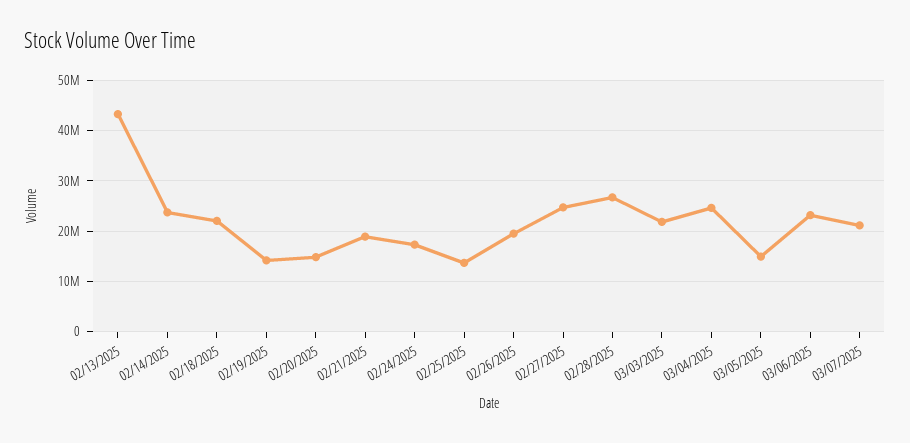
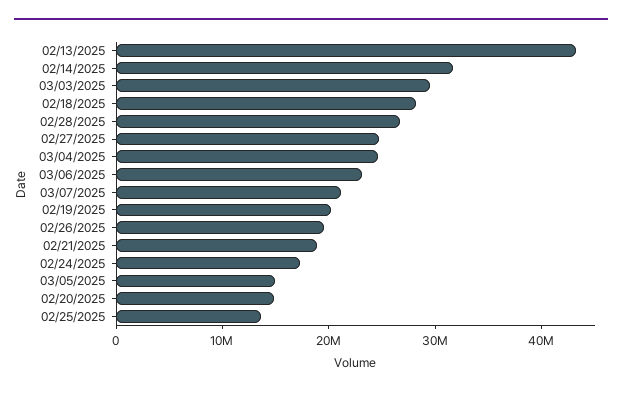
02/14/2025: 24000000 -> 32000000
02/18/2025: 22000000 -> 28000000
02/19/2025: 14000000 -> 20000000
03/03/2025: 22000000 -> 30000000

